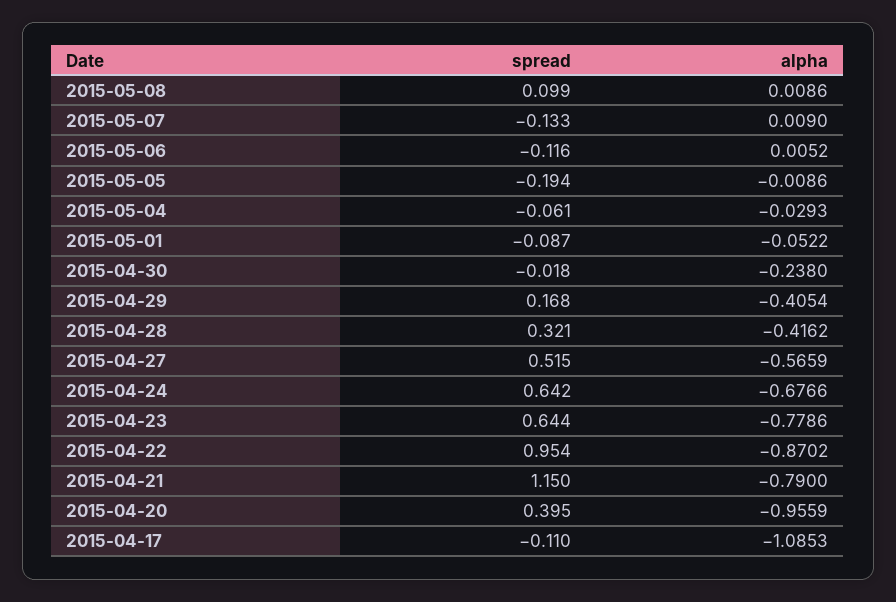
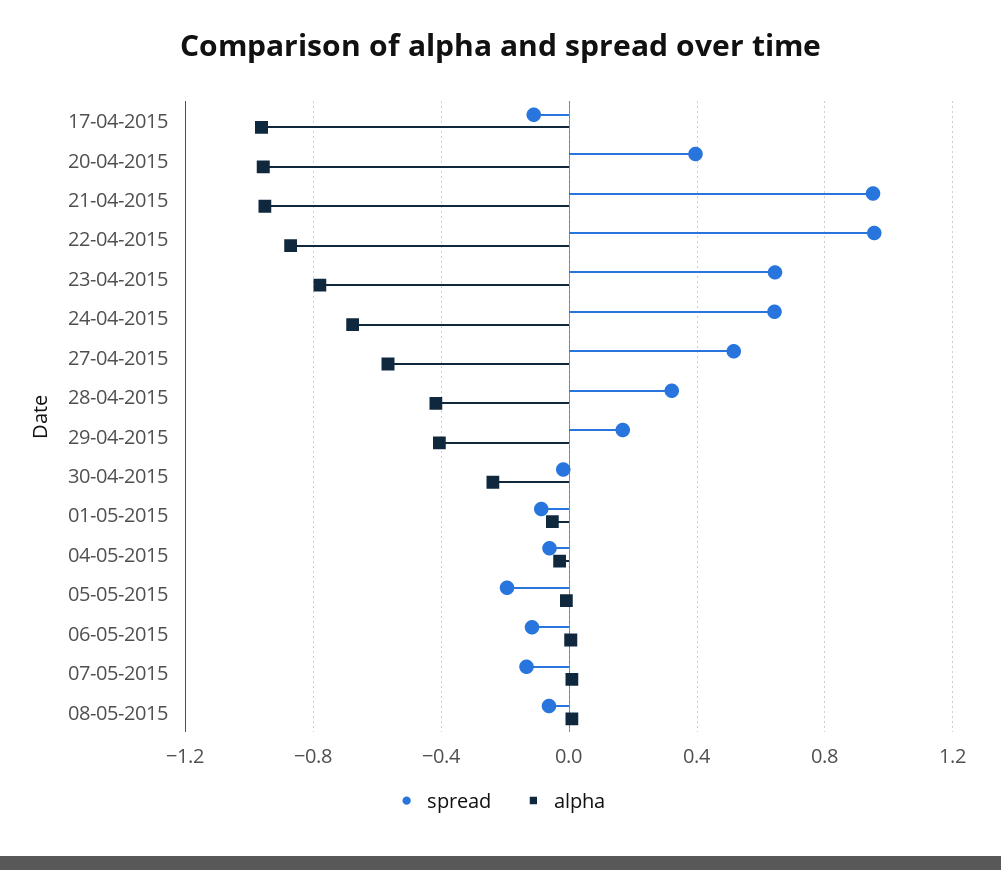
spread, 2015-05-08: 0.099 -> -0.05
spread, 2015-04-21: 1.15 -> 0.95
alpha, 2015-04-21: -0.79 -> -0.95
alpha, 2015-04-17: -1.0853 -> -0.95

